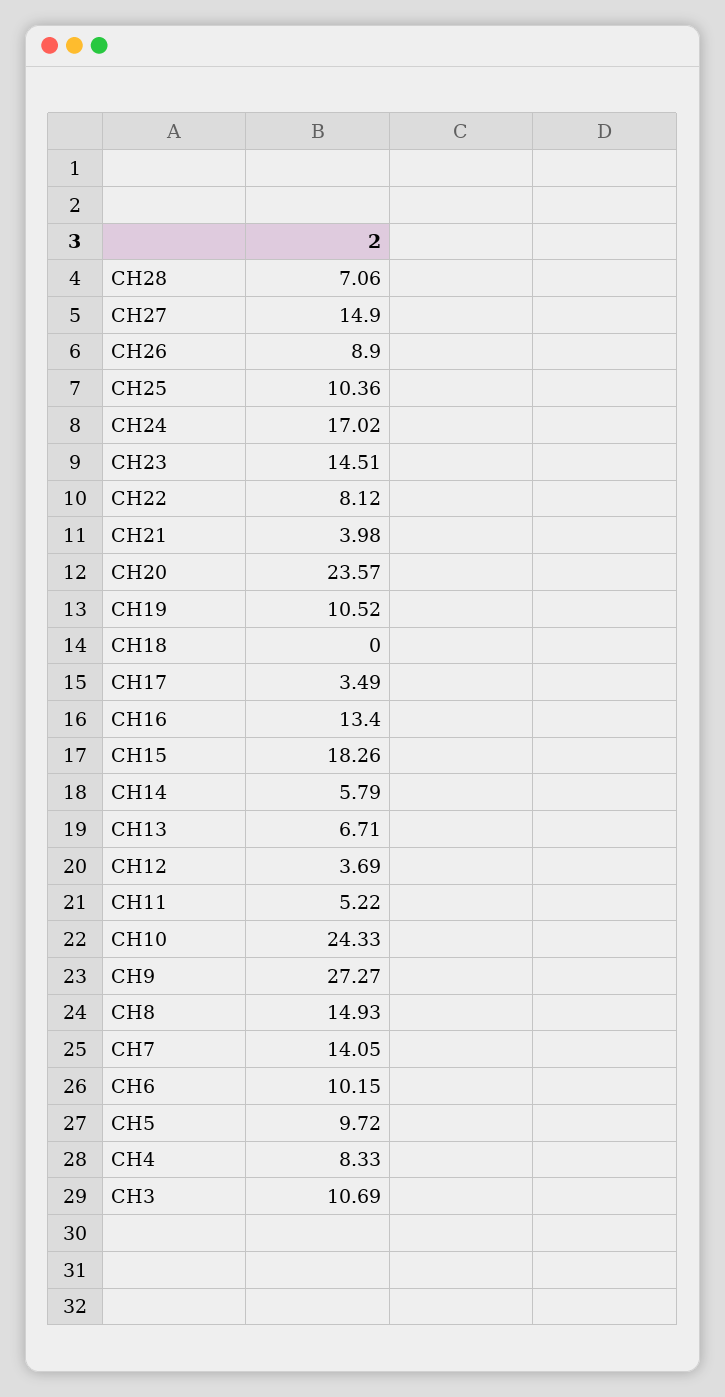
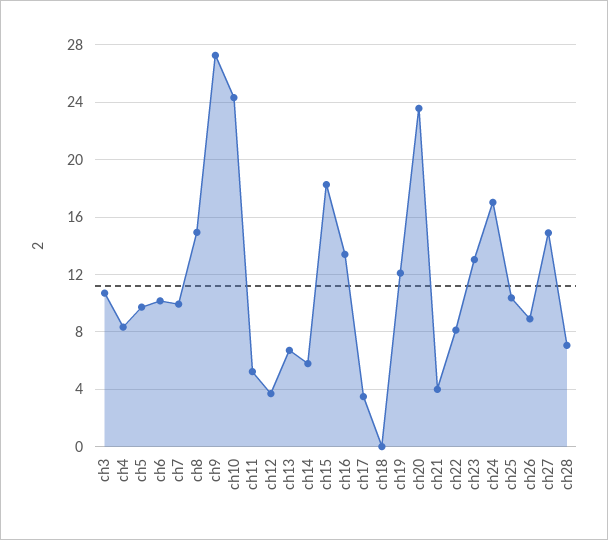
CH23: 14.51 -> 13
CH19: 10.52 -> 12
CH7: 14.05 -> 10

